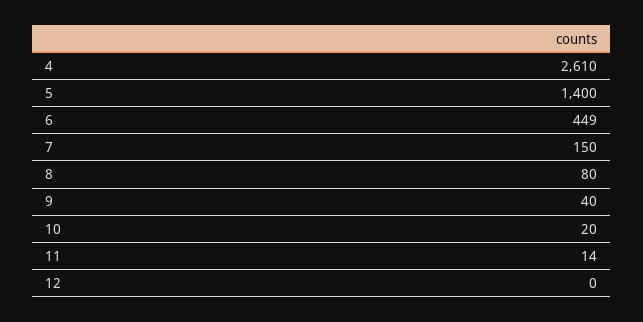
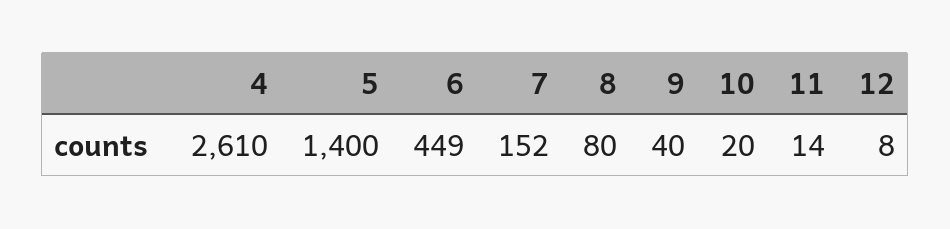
7: 150 -> 152
12: 0 -> 8

